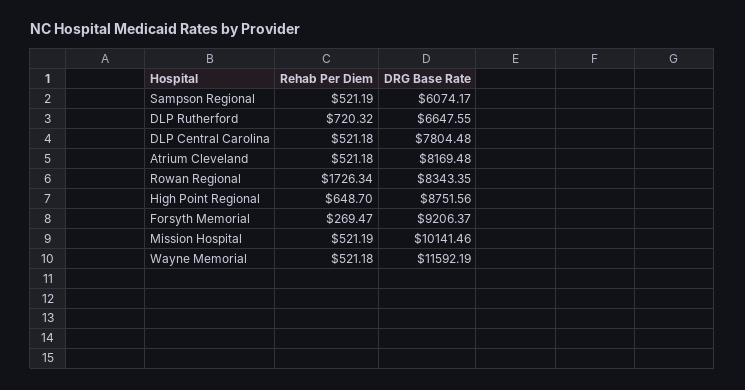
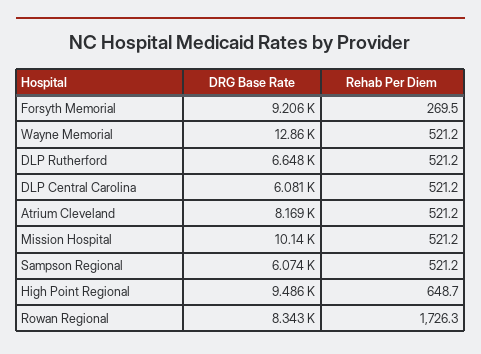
Rehab Per Diem, DLP Rutherford: 720.32 -> 521.2
DRG Base Rate, DLP Central Carolina: 7804.48 -> 6081
DRG Base Rate, High Point Regional: 8751.56 -> 9486
DRG Base Rate, Wayne Memorial: 11592.19 -> 12860

